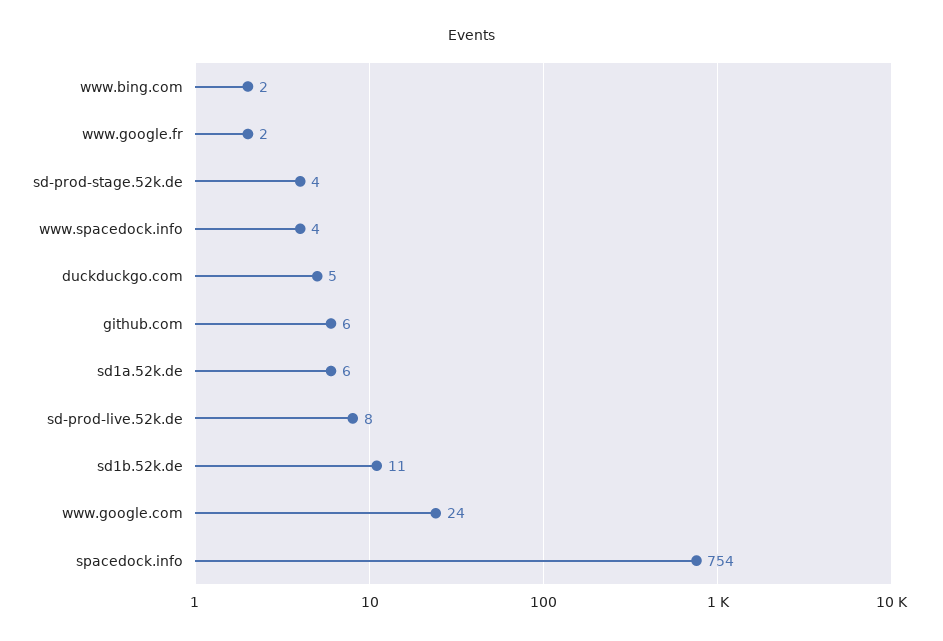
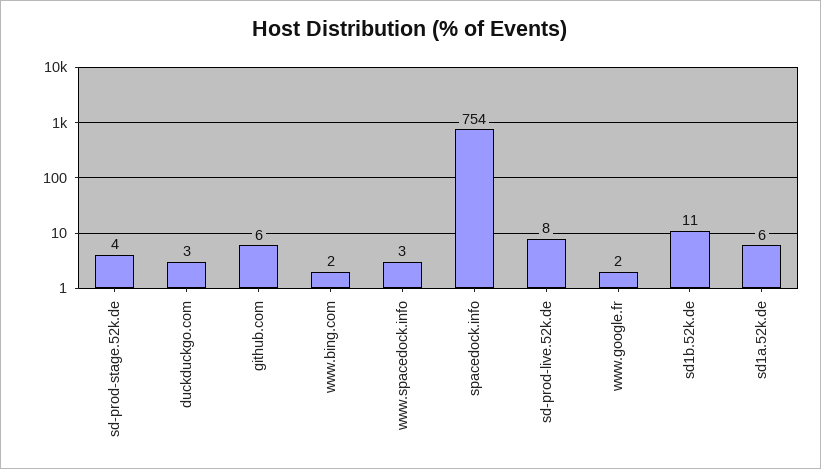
www.spacedock.info: 4 -> 3
duckduckgo.com: 5 -> 3
www.google.com: 24 -> none

